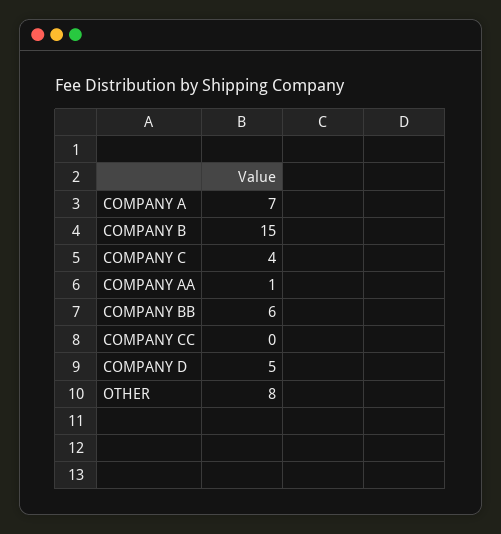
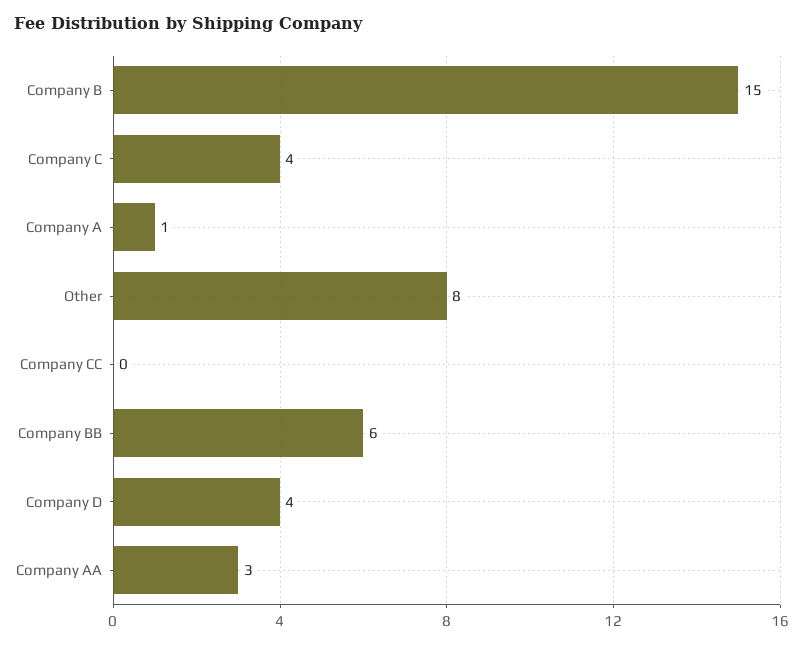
COMPANY A: 7 -> 1
COMPANY AA: 1 -> 3
COMPANY D: 5 -> 4

